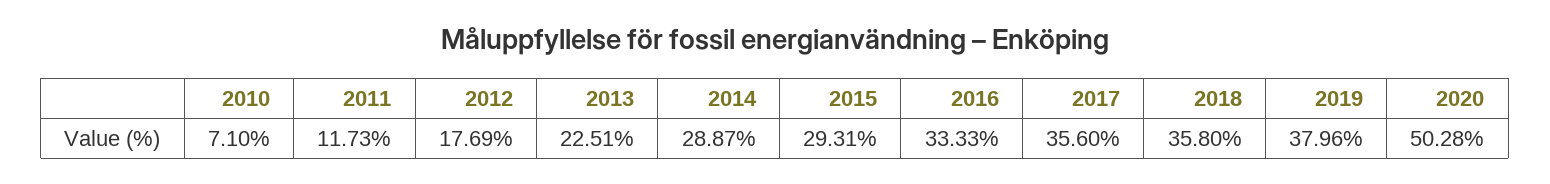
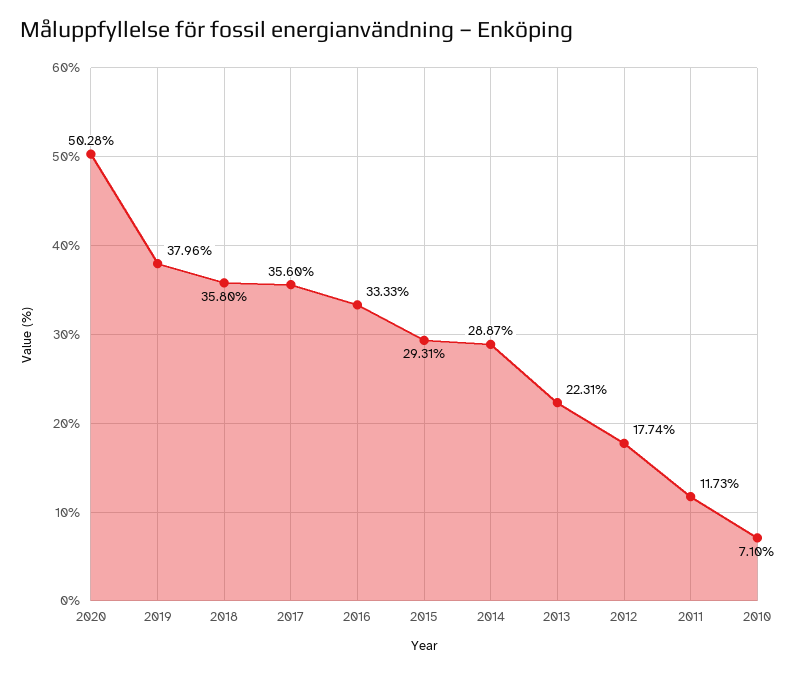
2012: 17.69 -> 17.74
2013: 22.51 -> 22.31

